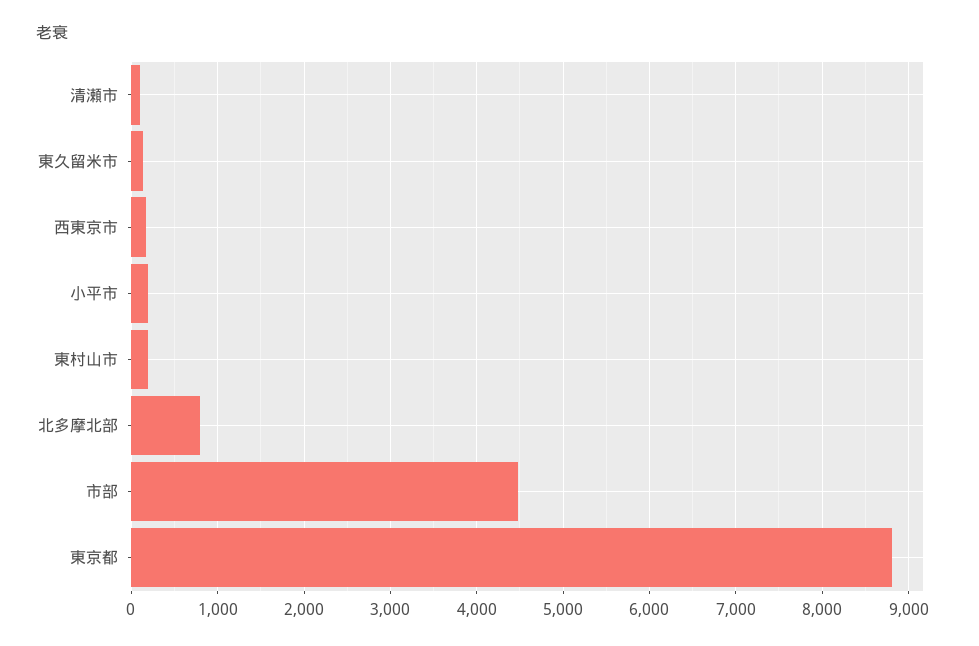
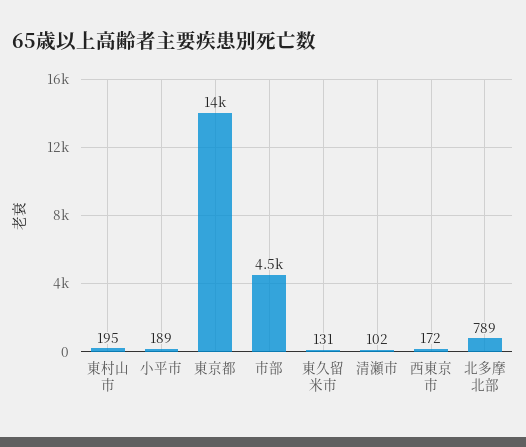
東京都: 8800 -> 14000

